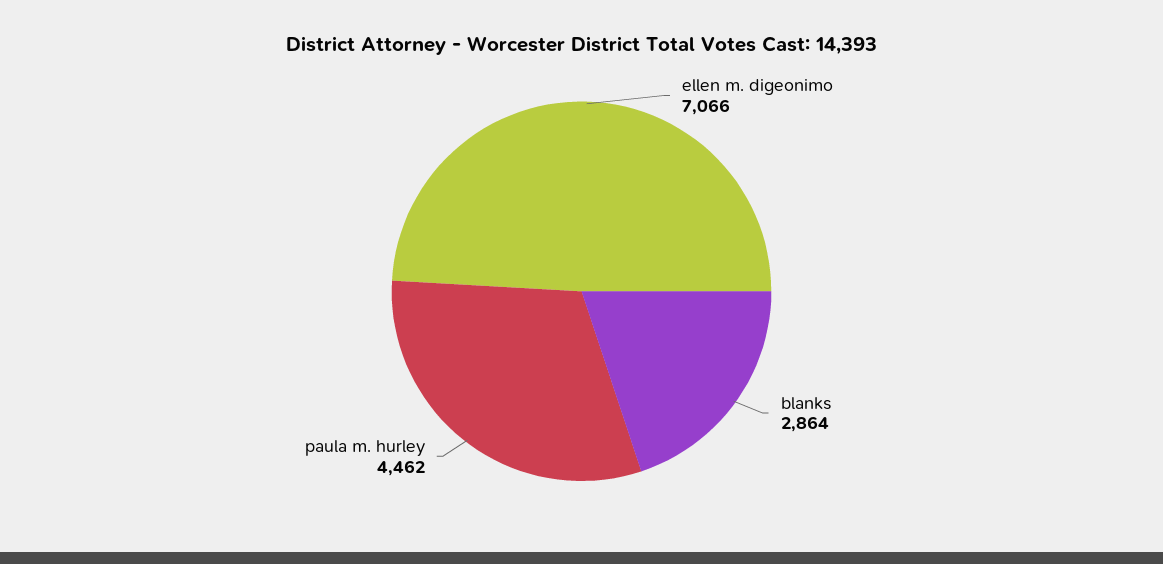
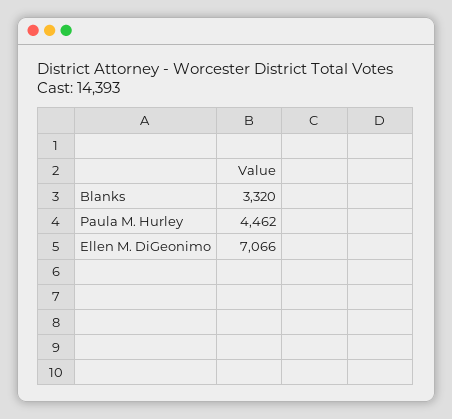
blanks: 2864 -> 3320

